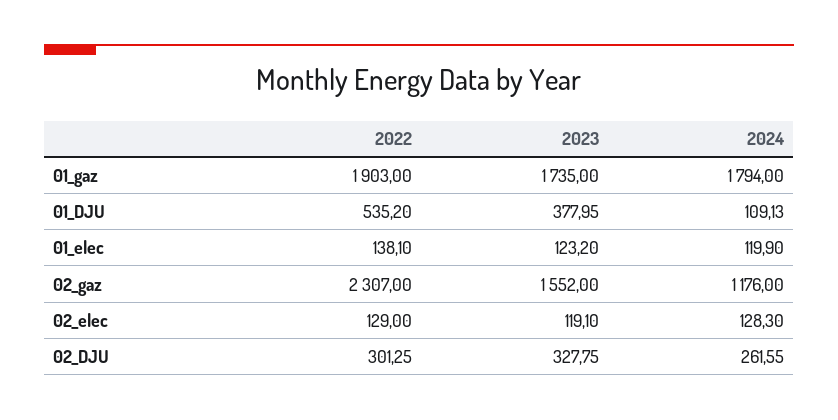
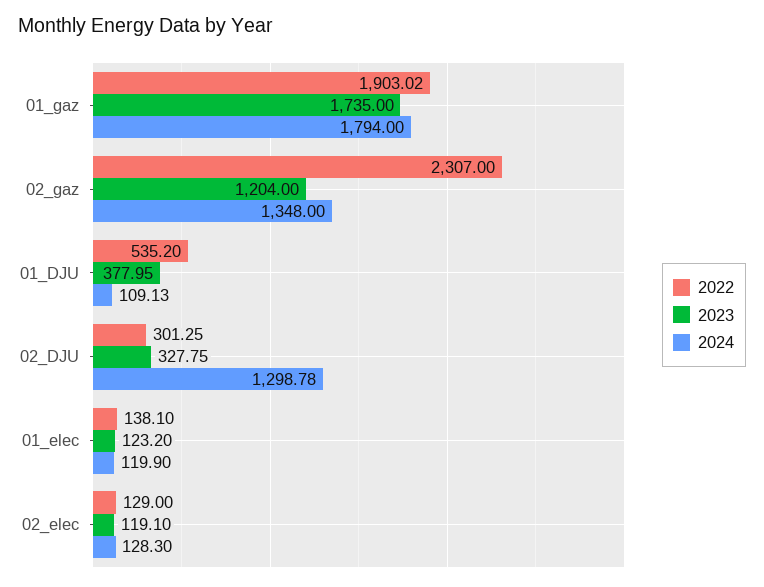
2022, 01_gaz: 1903 -> 1903.02
2023, 02_gaz: 1552 -> 1204
2024, 02_gaz: 1176 -> 1348
2024, 02_DJU: 261.55 -> 1298.78

